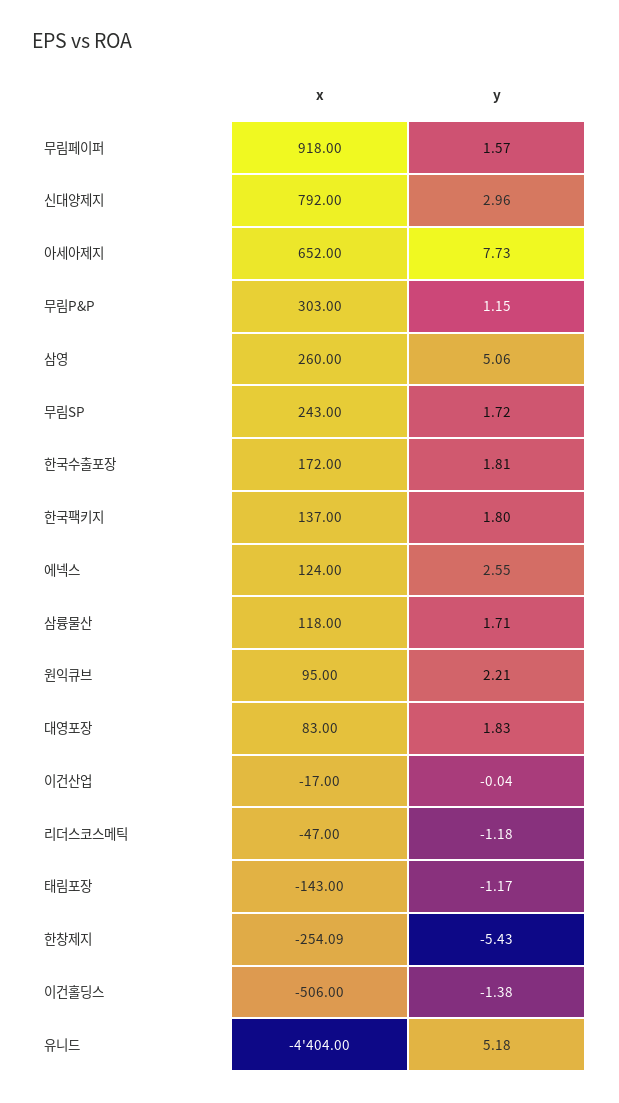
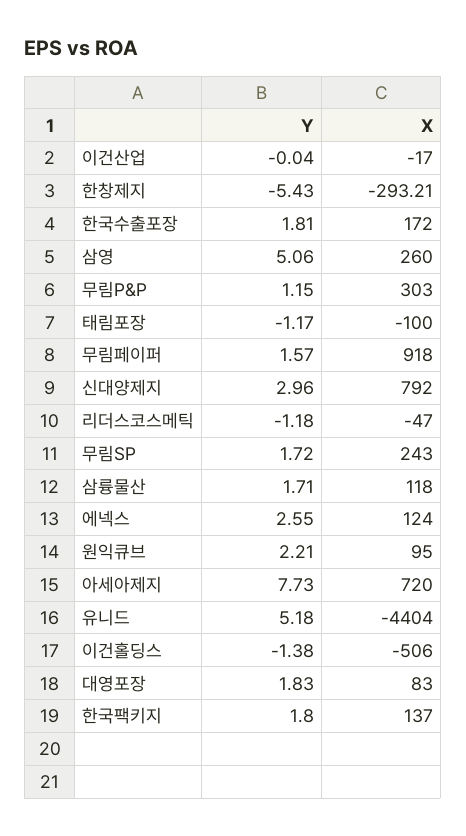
x, 아세아제지: 652 -> 720
x, 태림포장: -143 -> -100
x, 한창제지: -254.09 -> -293.21

